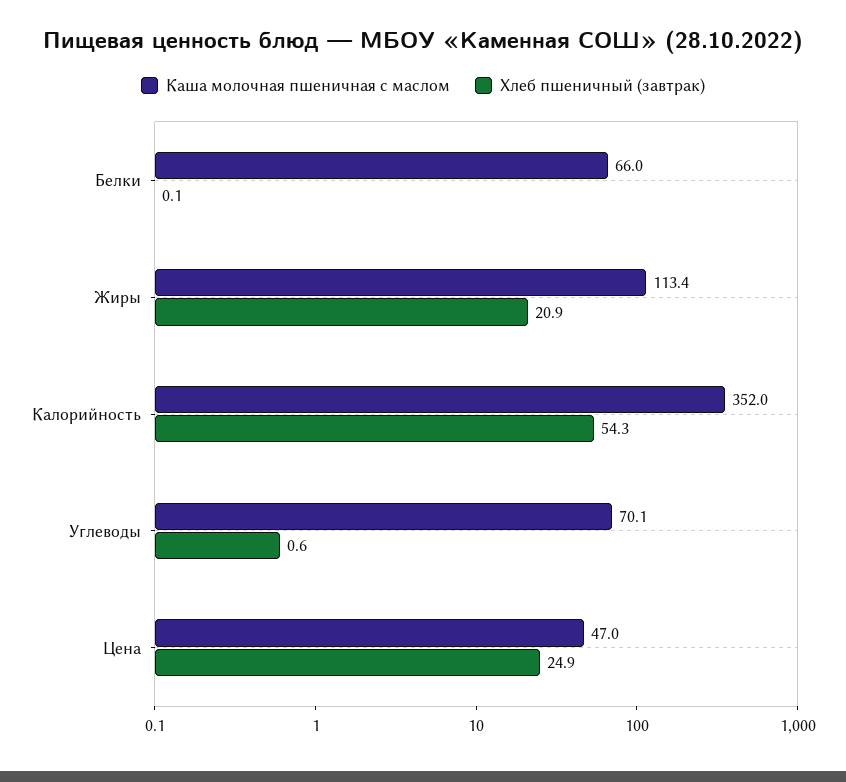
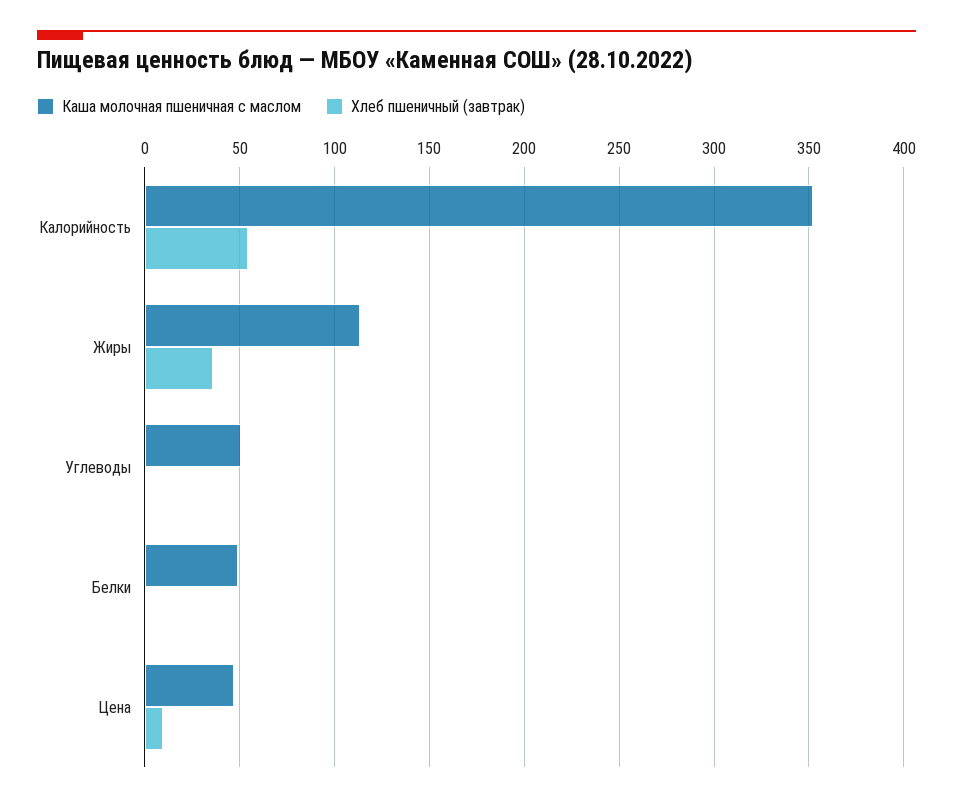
Каша молочная пшеничная с маслом, Белки: 66 -> 50
Хлеб пшеничный (завтрак), Жиры: 20.9 -> 35
Каша молочная пшеничная с маслом, Углеводы: 70.1 -> 50
Хлеб пшеничный (завтрак), Цена: 24.9 -> 10

